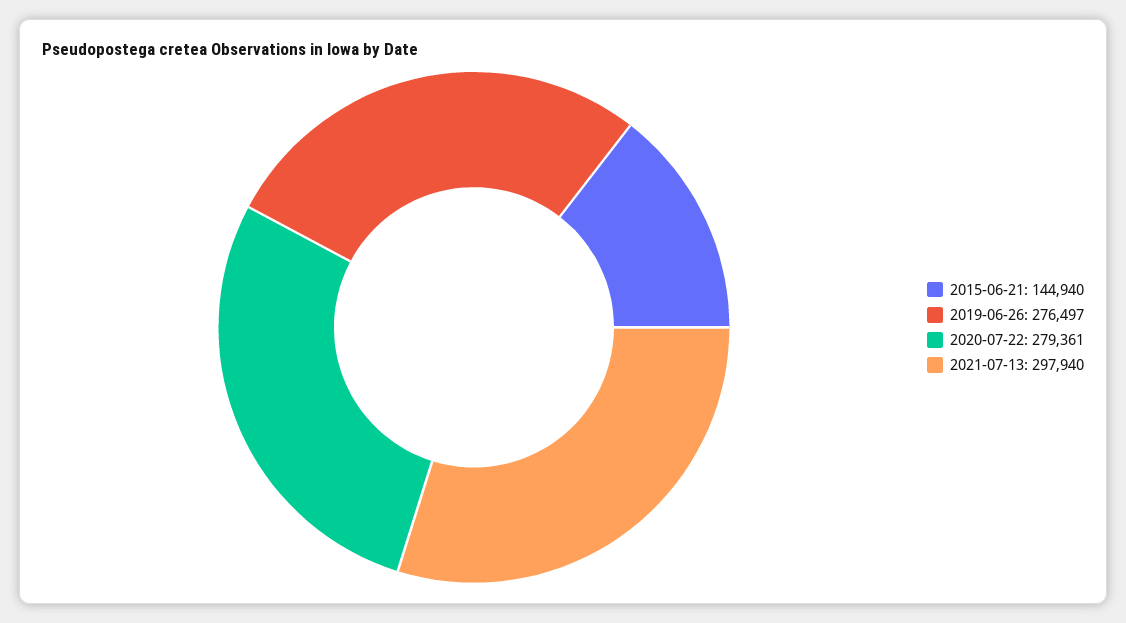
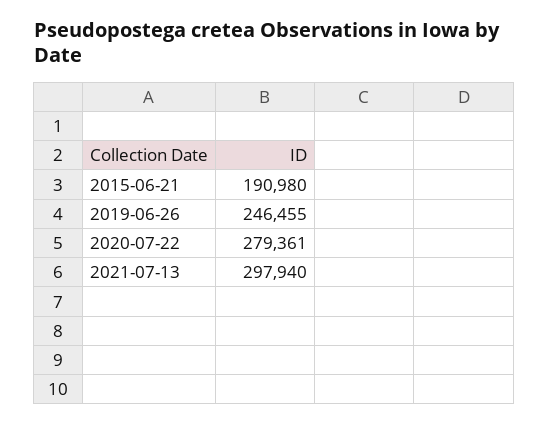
2015-06-21: 144940 -> 190980
2019-06-26: 276497 -> 246455

